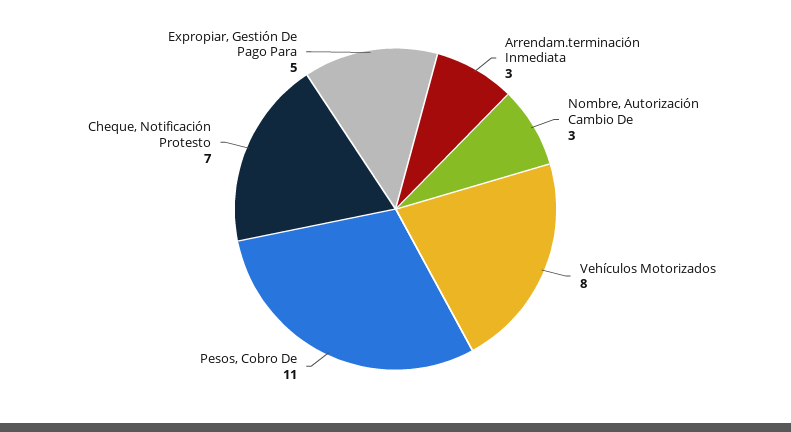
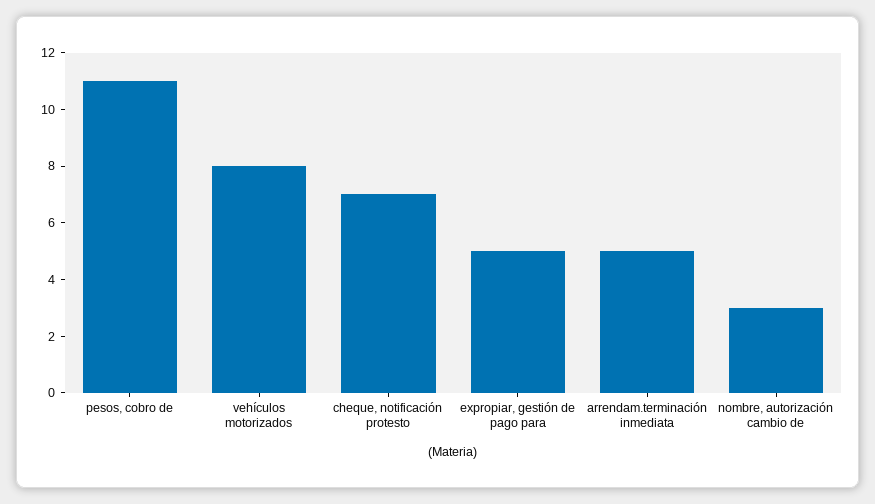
Arrendam.terminación Inmediata: 3 -> 5

